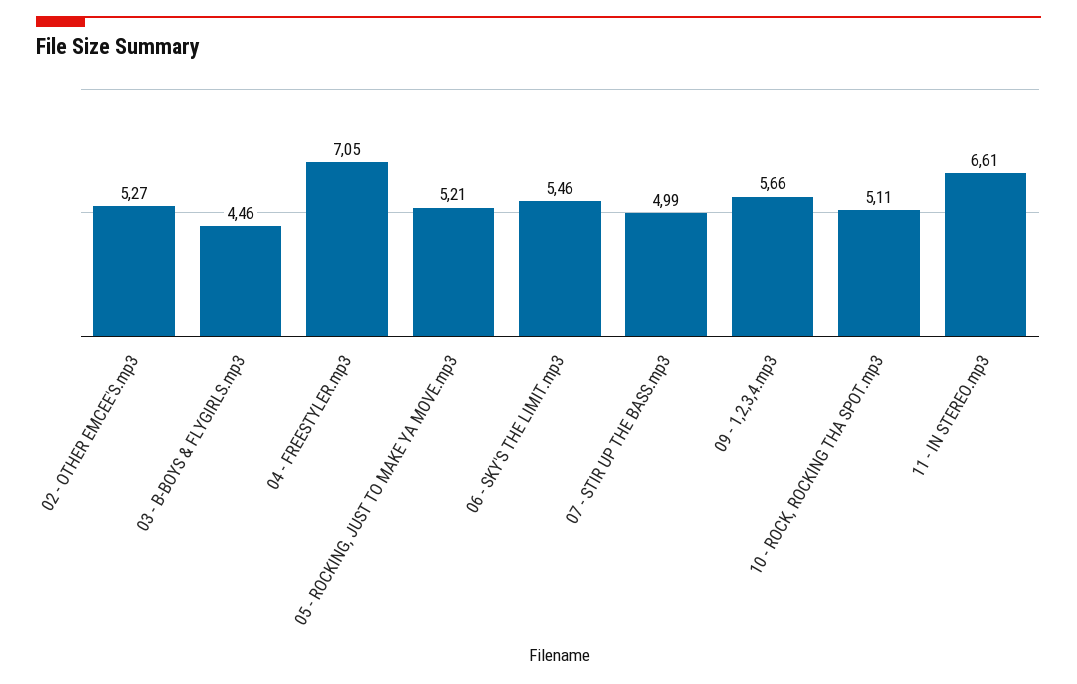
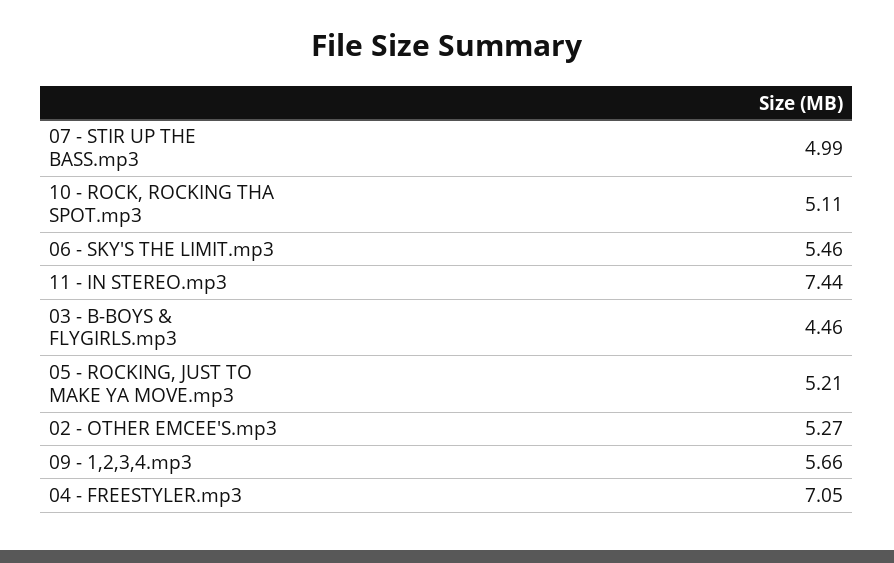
11 - IN STEREO.mp3: 6.61 -> 7.44

